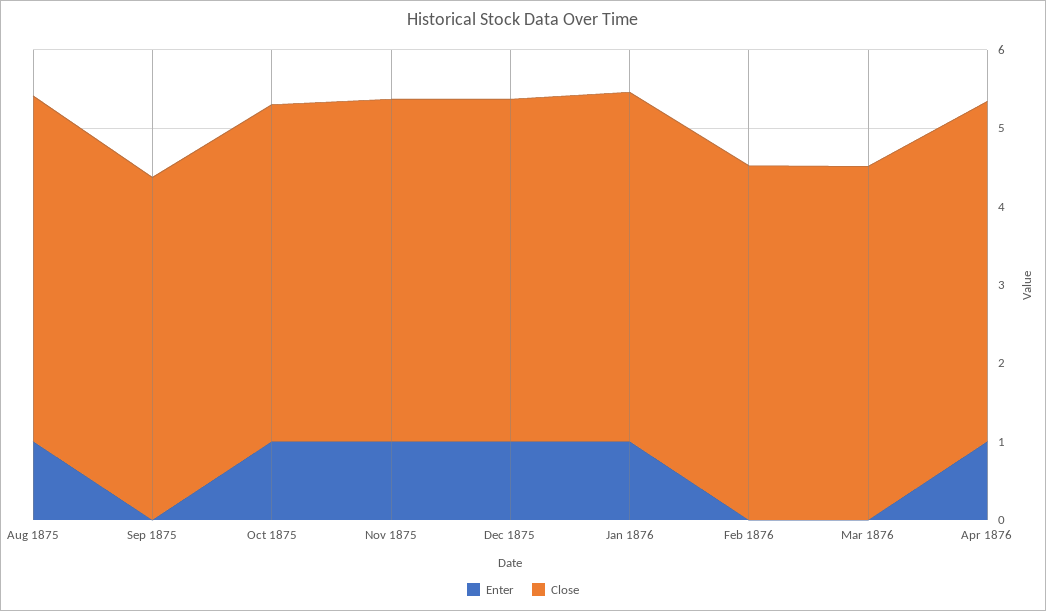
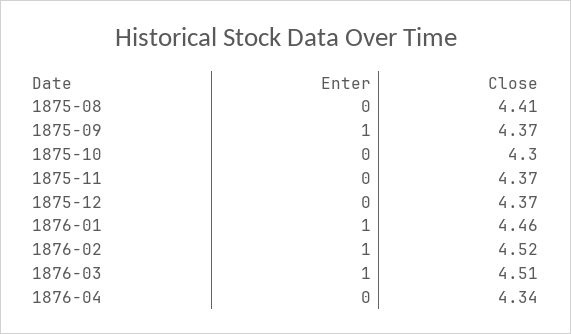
Enter, Aug 1875: 1 -> 0
Enter, Sep 1875: 0 -> 1
Enter, Oct 1875: 1 -> 0
Enter, Nov 1875: 1 -> 0
Enter, Dec 1875: 1 -> 0
Enter, Feb 1876: 0 -> 1
Enter, Mar 1876: 0 -> 1
Enter, Apr 1876: 1 -> 0

